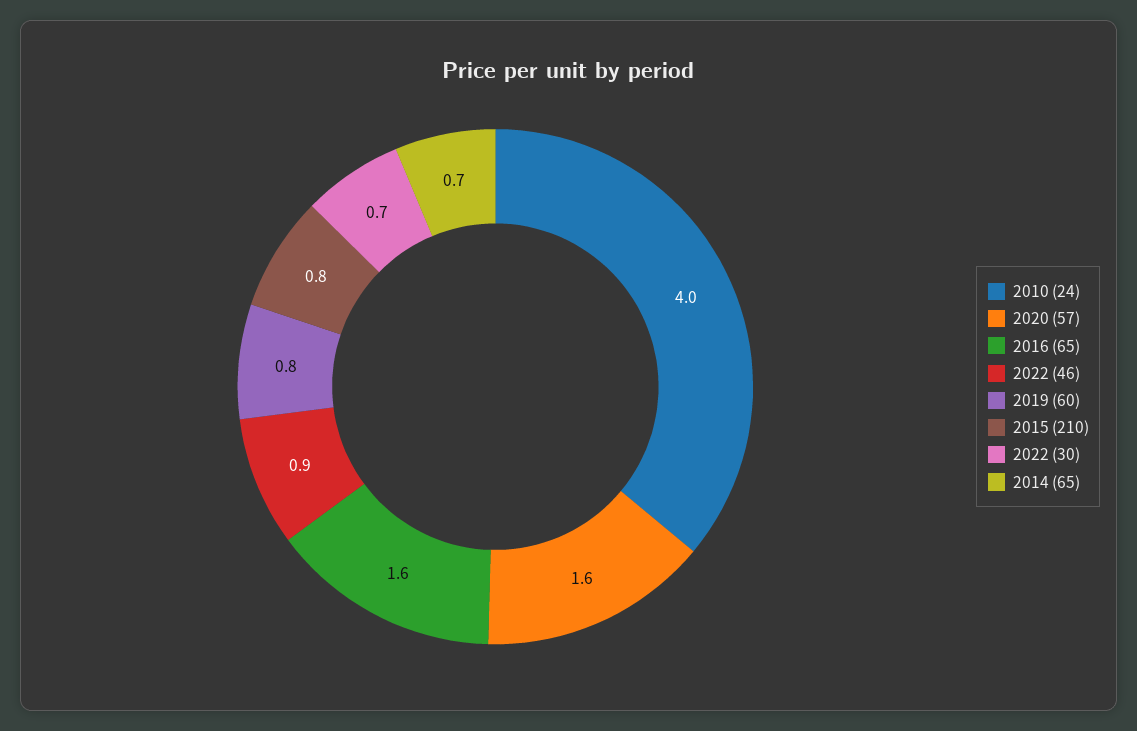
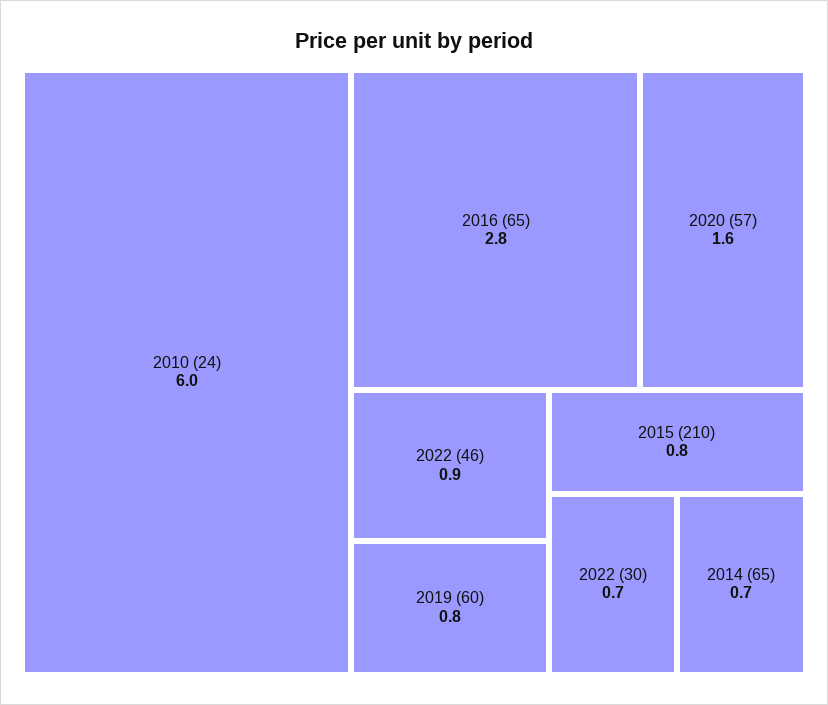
2010 (24): 4 -> 6
2016 (65): 1.6 -> 2.8

